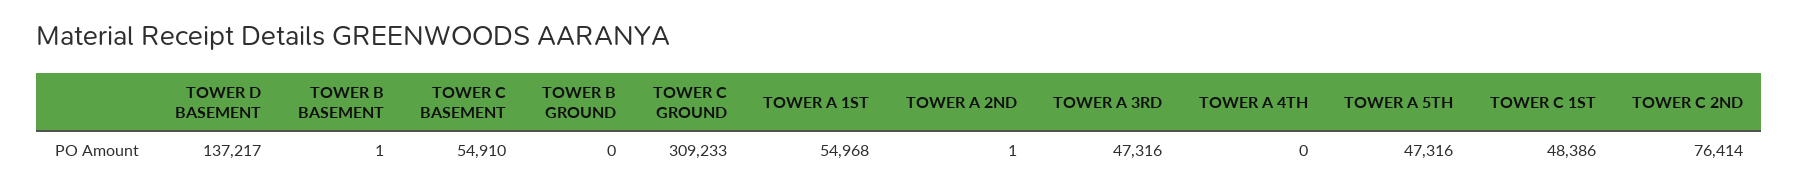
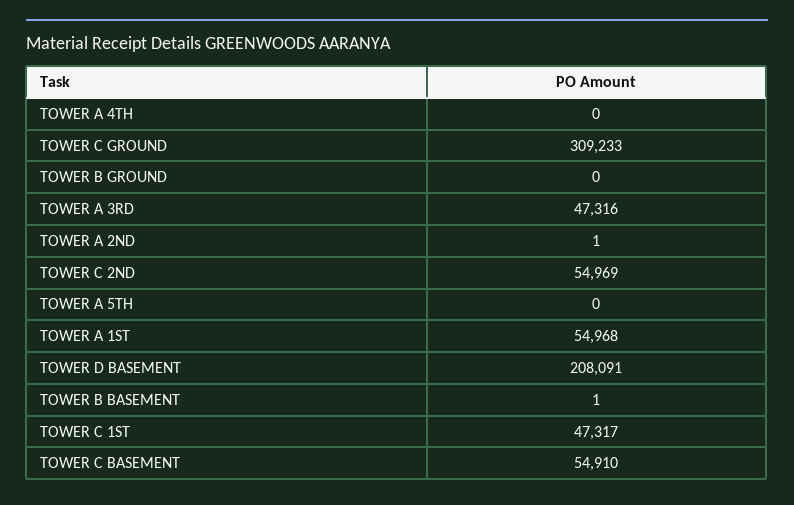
TOWER D BASEMENT: 137217 -> 208091
TOWER A 5TH: 47316 -> 0
TOWER C 1ST: 48386 -> 47317
TOWER C 2ND: 76414 -> 54969

